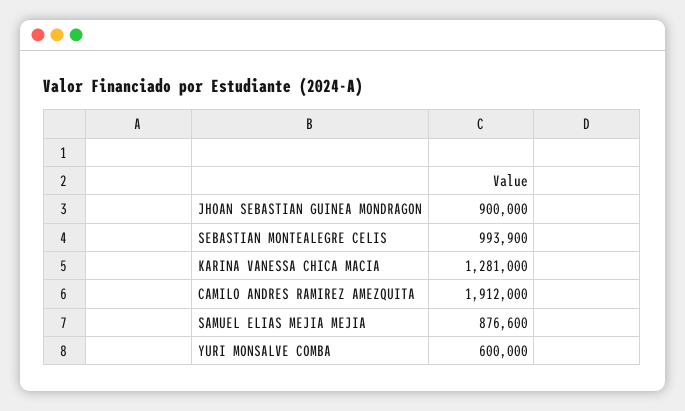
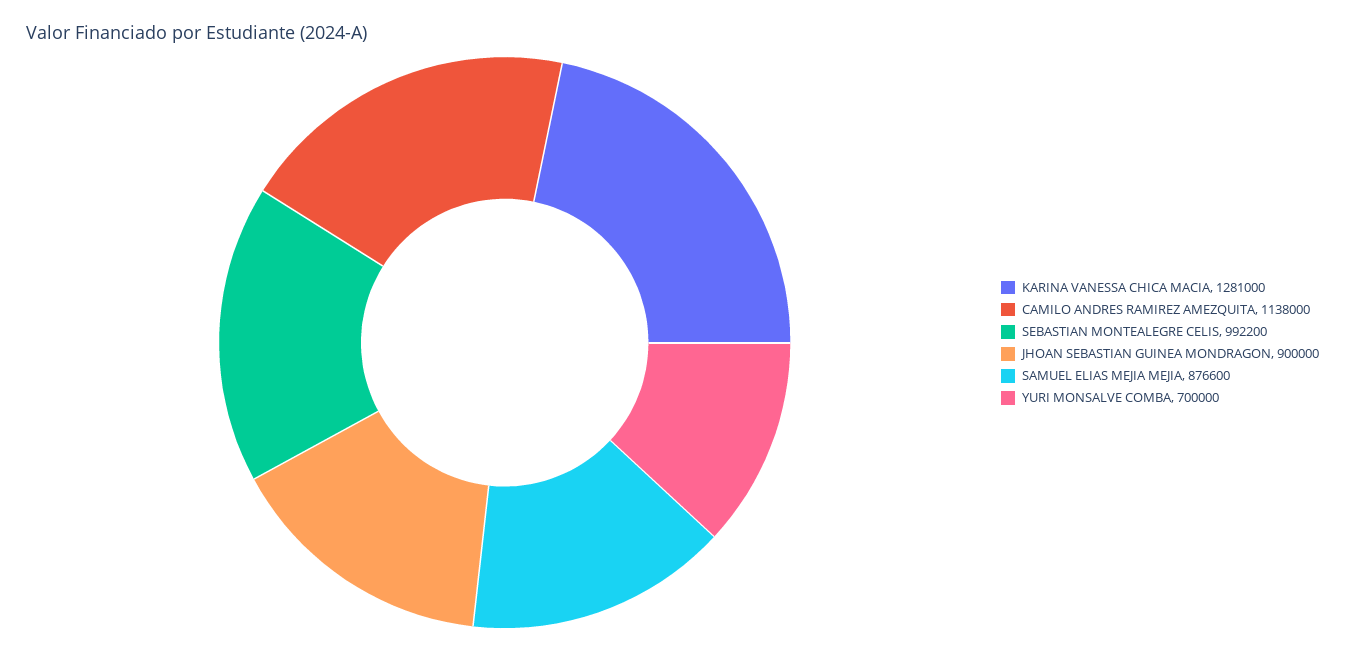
SEBASTIAN MONTEALEGRE CELIS: 993900 -> 992200
CAMILO ANDRES RAMIREZ AMEZQUITA: 1912000 -> 1138000
YURI MONSALVE COMBA: 600000 -> 700000

